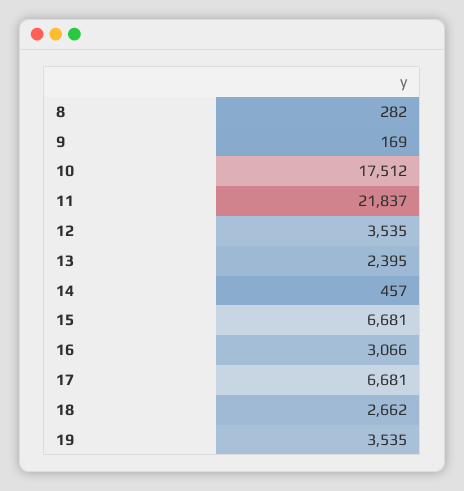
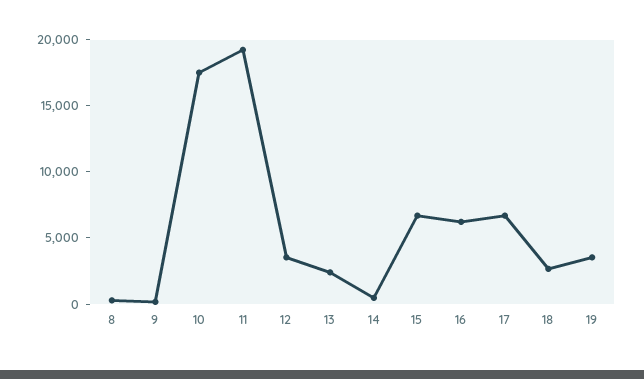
11: 21837 -> 19000
16: 3066 -> 6000

